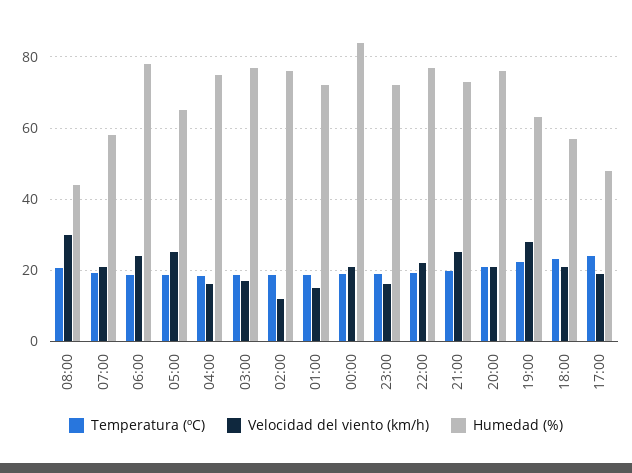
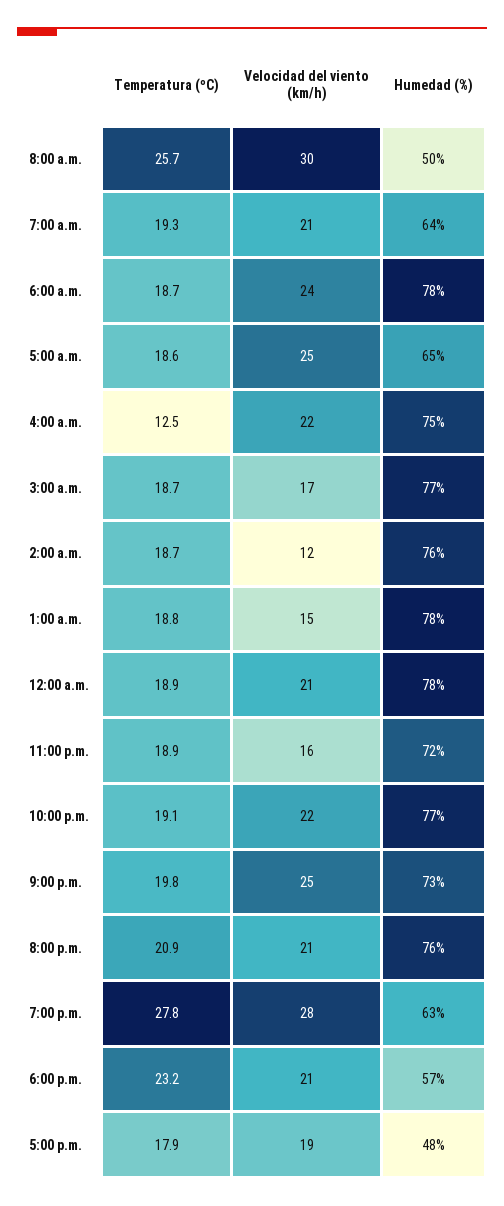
Temperatura (ºC), 08:00: 20 -> 25.7
Humedad (%), 08:00: 44 -> 50
Humedad (%), 07:00: 58 -> 64
Temperatura (ºC), 04:00: 18 -> 12.5
Velocidad del viento (km/h), 04:00: 16 -> 22
Humedad (%), 01:00: 72 -> 78
Humedad (%), 00:00: 84 -> 78
Temperatura (ºC), 19:00: 22 -> 27.8
Temperatura (ºC), 17:00: 24 -> 17.9

